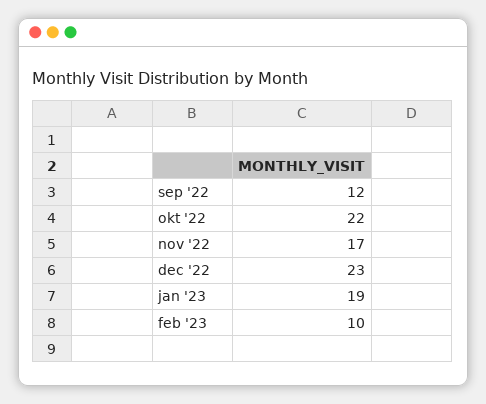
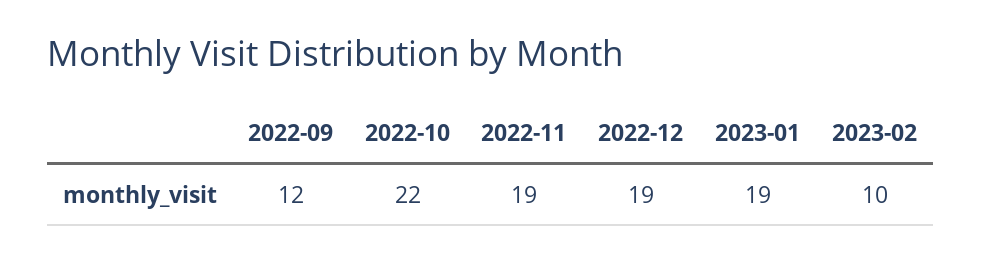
nov '22: 17 -> 19
dec '22: 23 -> 19

